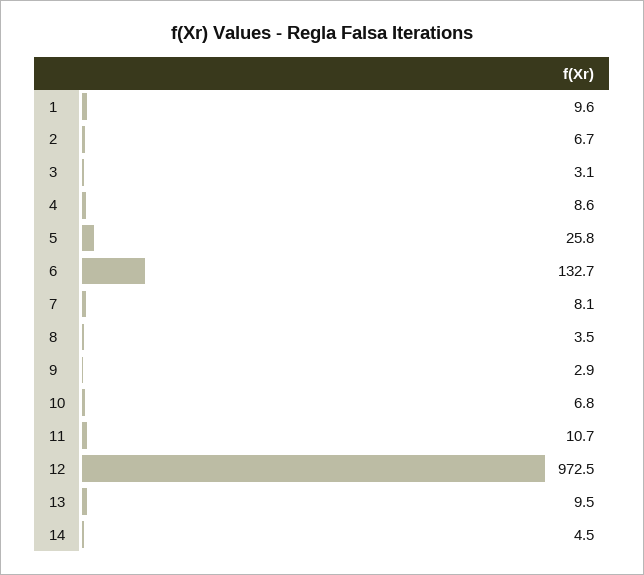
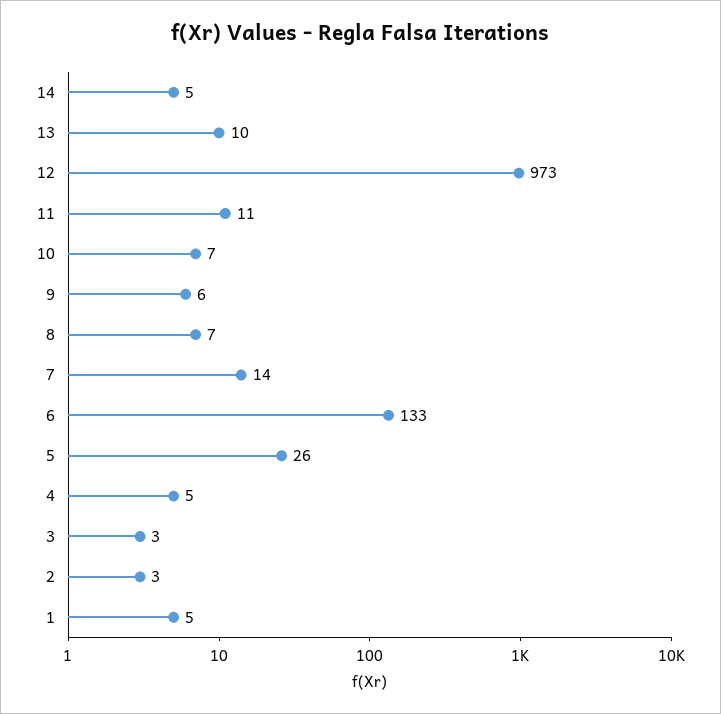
1: 9.6 -> 5
2: 6.7 -> 3
4: 8.6 -> 5
7: 8.1 -> 14
8: 3.5 -> 7
9: 2.9 -> 6

